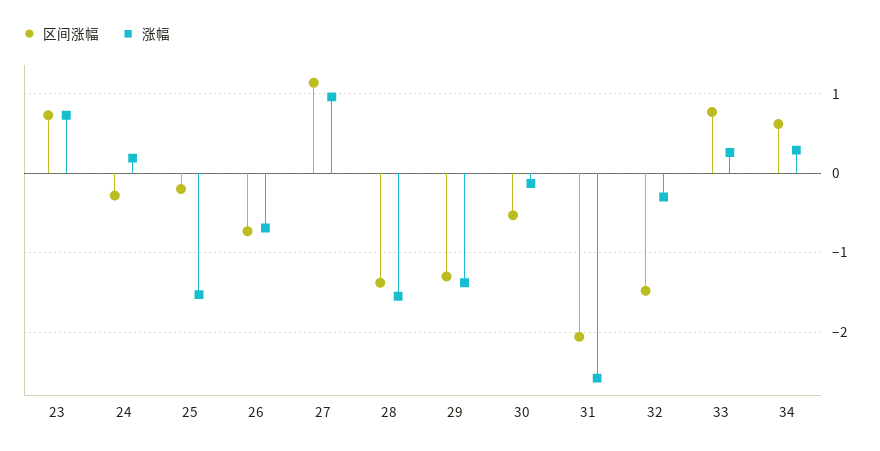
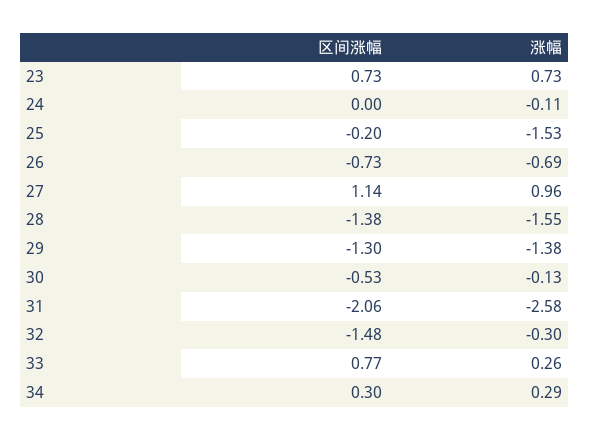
区间涨幅, 24: -0.3 -> 0
涨幅, 24: 0.2 -> -0.11
区间涨幅, 34: 0.6 -> 0.3

